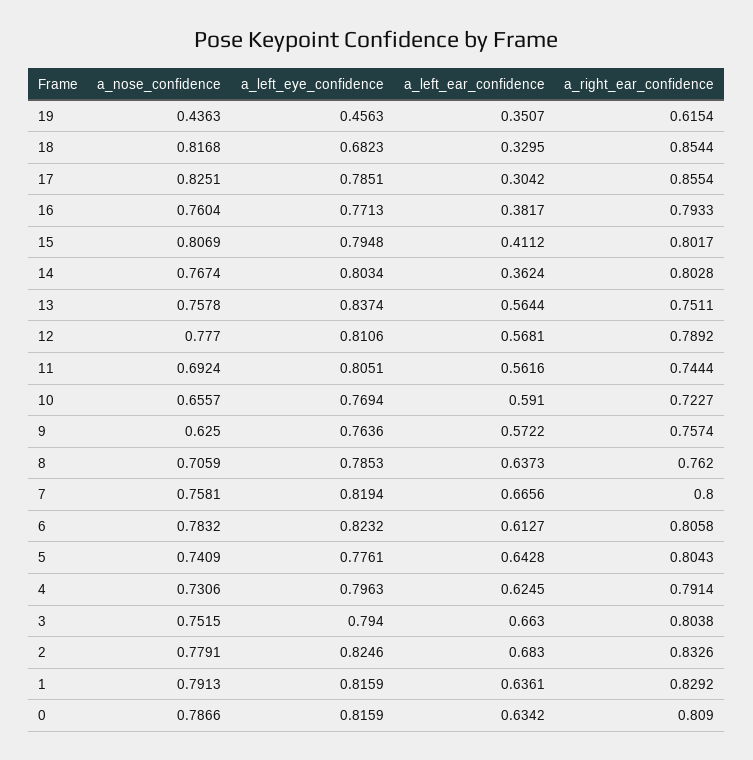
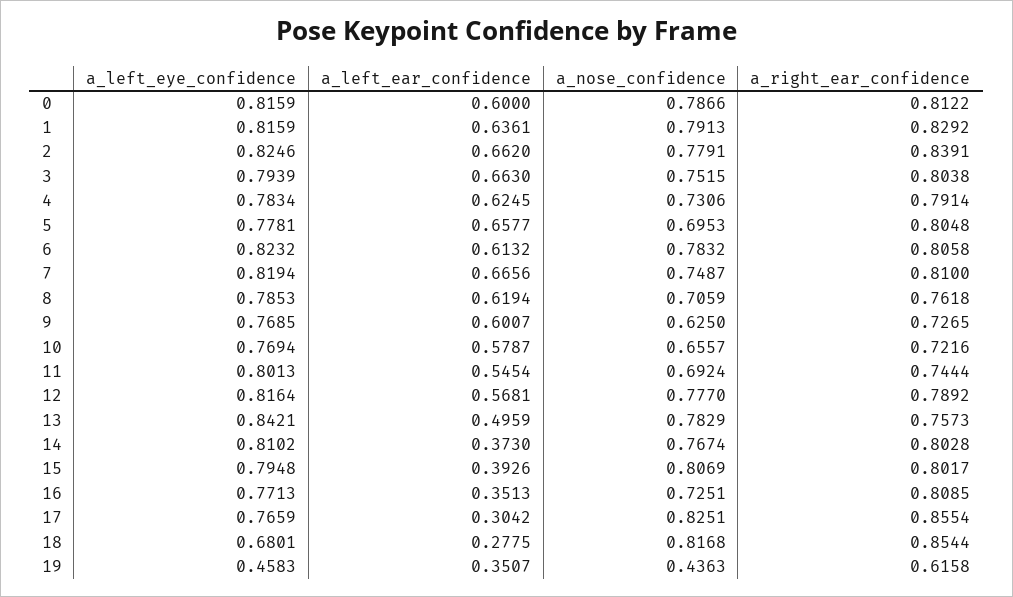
a_left_eye_confidence, 19: 0.4563 -> 0.4583
a_right_ear_confidence, 19: 0.6154 -> 0.6158
a_left_eye_confidence, 18: 0.6823 -> 0.6801
a_left_ear_confidence, 18: 0.3295 -> 0.2775
a_left_eye_confidence, 17: 0.7851 -> 0.7659
a_nose_confidence, 16: 0.7604 -> 0.7251
a_left_ear_confidence, 16: 0.3817 -> 0.3513
a_right_ear_confidence, 16: 0.7933 -> 0.8085
a_left_ear_confidence, 15: 0.4112 -> 0.3926
a_left_eye_confidence, 14: 0.8034 -> 0.8102
a_left_ear_confidence, 14: 0.3624 -> 0.373
a_nose_confidence, 13: 0.7578 -> 0.7829
a_left_eye_confidence, 13: 0.8374 -> 0.8421
a_left_ear_confidence, 13: 0.5644 -> 0.4959
a_right_ear_confidence, 13: 0.7511 -> 0.7573
a_left_eye_confidence, 12: 0.8106 -> 0.8164
a_left_eye_confidence, 11: 0.8051 -> 0.8013
a_left_ear_confidence, 11: 0.5616 -> 0.5454
a_left_ear_confidence, 10: 0.591 -> 0.5787
a_right_ear_confidence, 10: 0.7227 -> 0.7216
a_left_eye_confidence, 9: 0.7636 -> 0.7685
a_left_ear_confidence, 9: 0.5722 -> 0.6007
a_right_ear_confidence, 9: 0.7574 -> 0.7265
a_left_ear_confidence, 8: 0.6373 -> 0.6194
a_right_ear_confidence, 8: 0.762 -> 0.7618
a_nose_confidence, 7: 0.7581 -> 0.7487
a_right_ear_confidence, 7: 0.8 -> 0.81
a_left_ear_confidence, 6: 0.6127 -> 0.6132
a_nose_confidence, 5: 0.7409 -> 0.6953
a_left_eye_confidence, 5: 0.7761 -> 0.7781
a_left_ear_confidence, 5: 0.6428 -> 0.6577
a_right_ear_confidence, 5: 0.8043 -> 0.8048
a_left_eye_confidence, 4: 0.7963 -> 0.7834
a_left_eye_confidence, 3: 0.794 -> 0.7939
a_left_ear_confidence, 2: 0.683 -> 0.662
a_right_ear_confidence, 2: 0.8326 -> 0.8391
a_left_ear_confidence, 0: 0.6342 -> 0.6
a_right_ear_confidence, 0: 0.809 -> 0.8122

